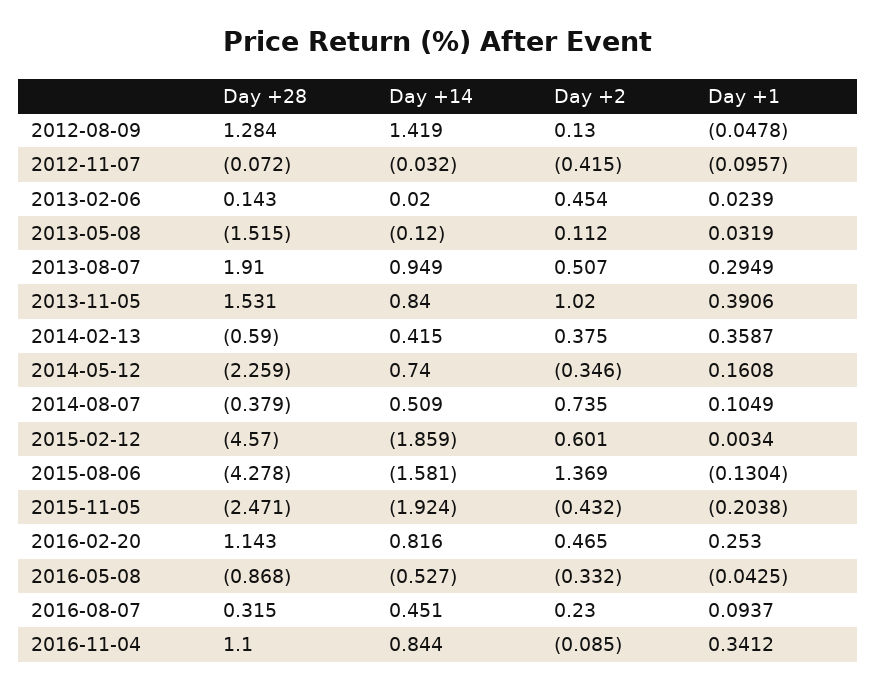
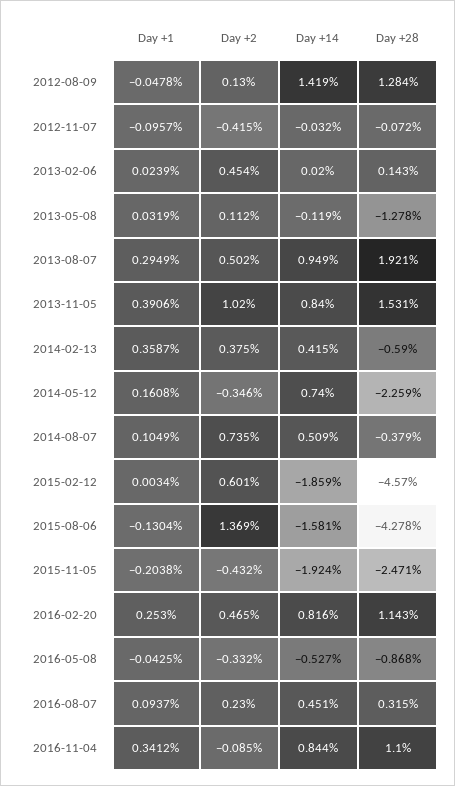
Day +28, 2013-05-08: -1.515 -> -1.278
Day +14, 2013-05-08: -0.12 -> -0.119
Day +28, 2013-08-07: 1.91 -> 1.921
Day +2, 2013-08-07: 0.507 -> 0.502

